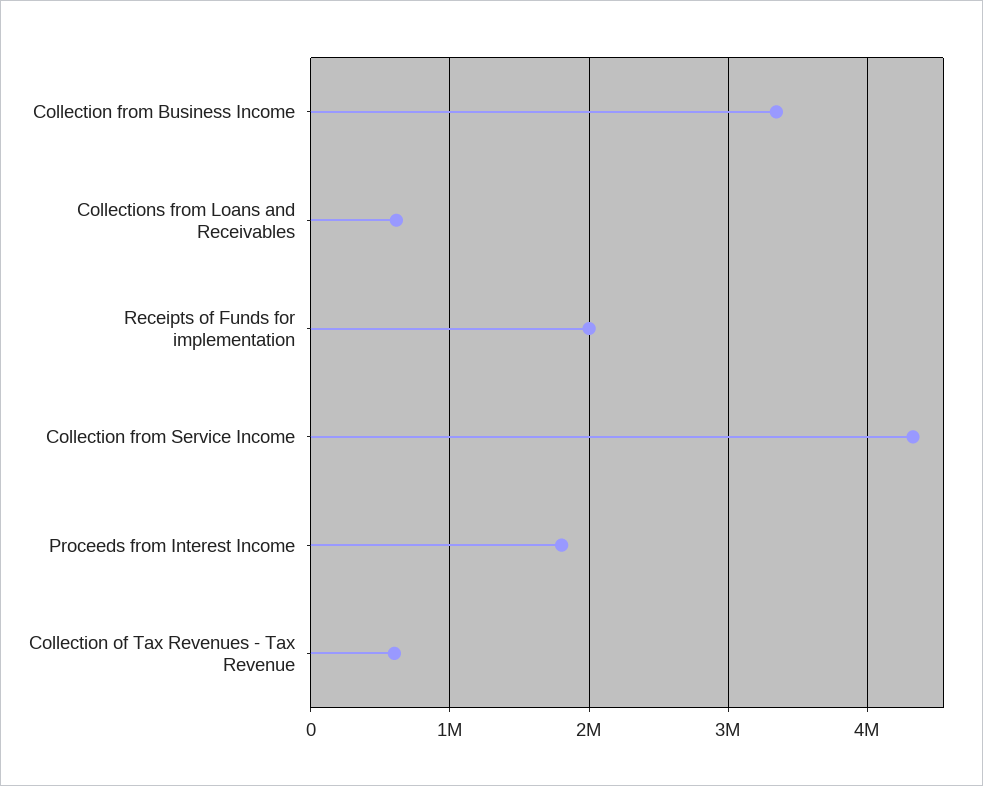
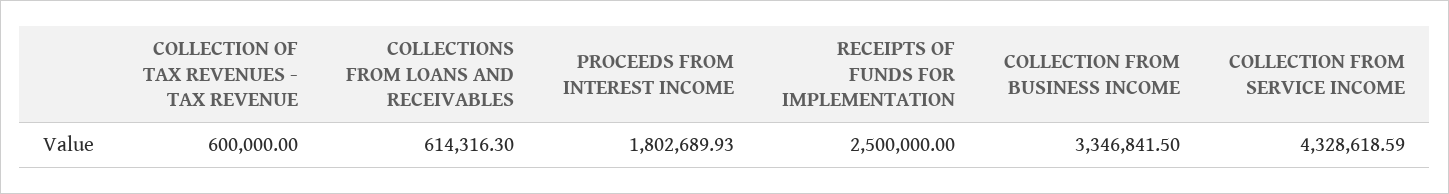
Receipts of Funds for implementation: 2000000 -> 2500000

